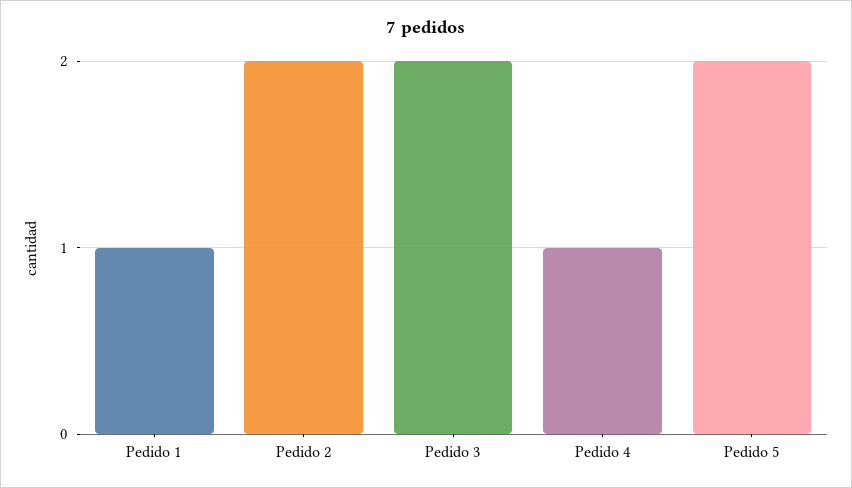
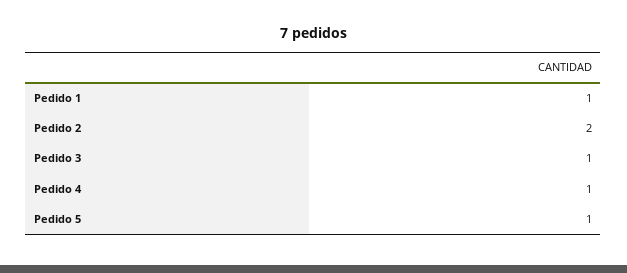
Pedido 3: 2 -> 1
Pedido 5: 2 -> 1

